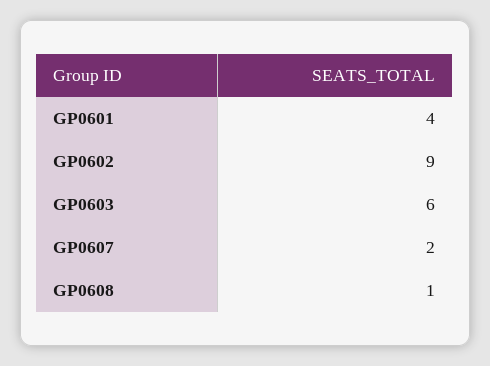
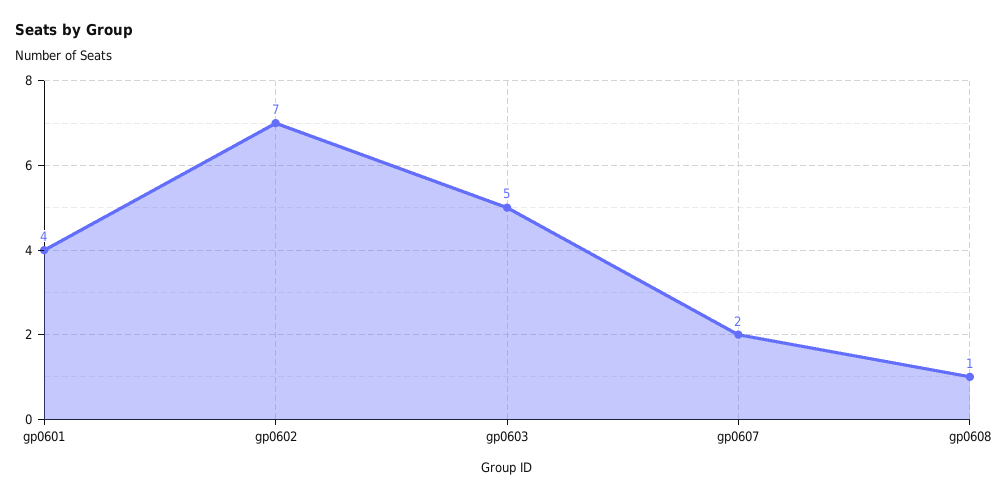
GP0602: 9 -> 7
GP0603: 6 -> 5

